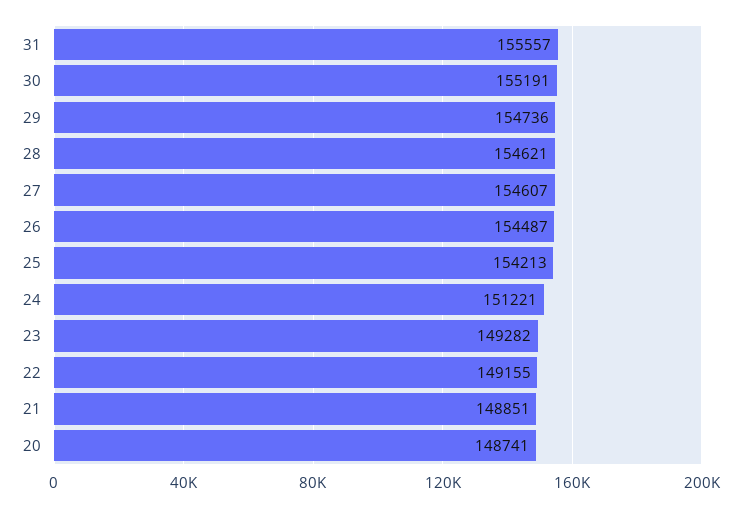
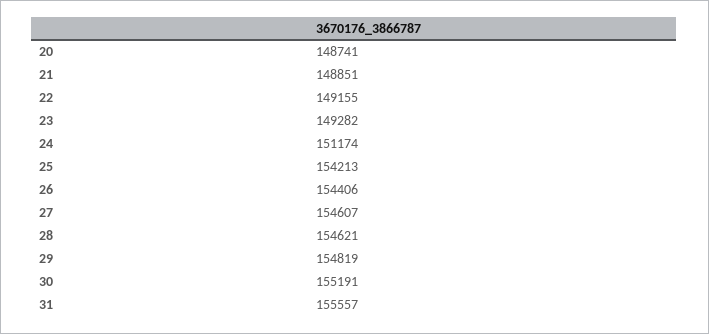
29: 154736 -> 154819
26: 154487 -> 154406
24: 151221 -> 151174

